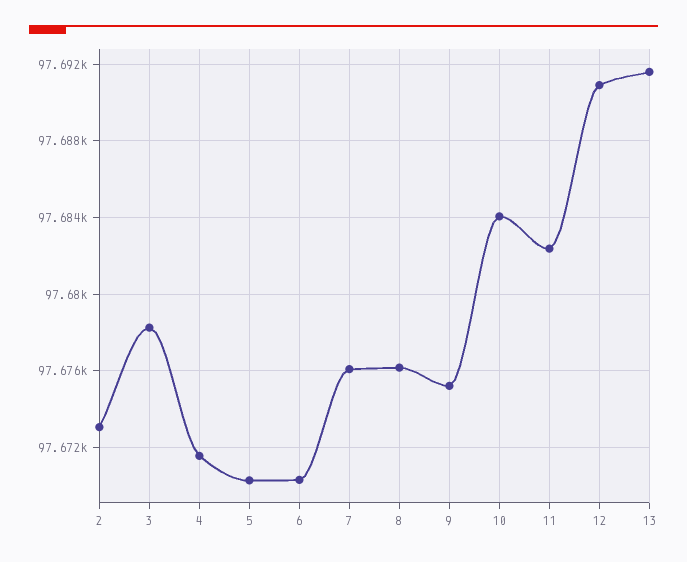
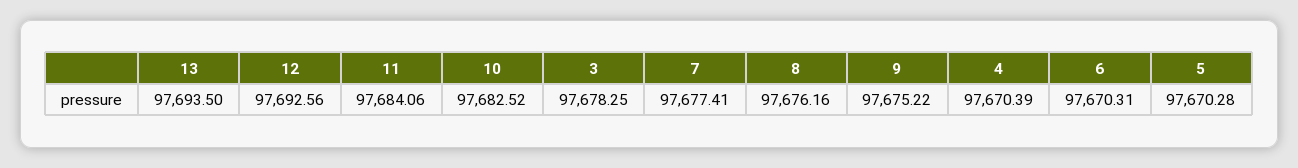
2: 97673 -> none
4: 97671.5 -> 97670.39
7: 97676 -> 97677.41
10: 97684 -> 97682.52
11: 97682.5 -> 97684.06
12: 97691 -> 97692.56
13: 97691.5 -> 97693.5

